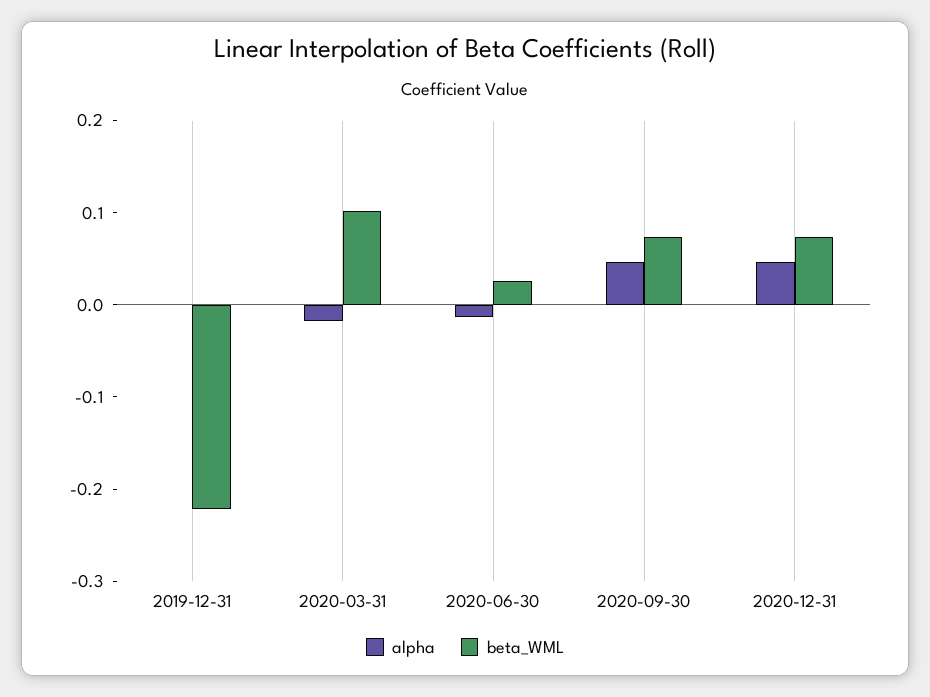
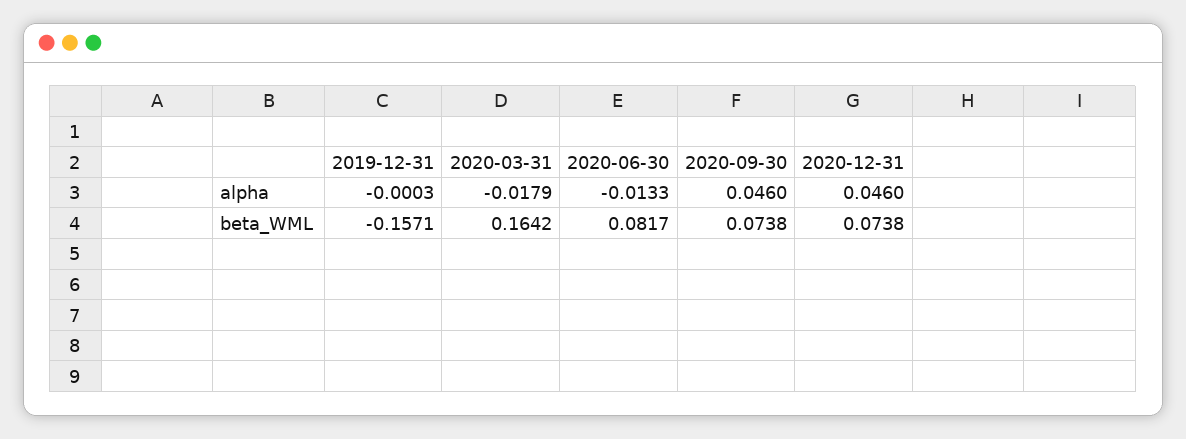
beta_WML, 2019-12-31: -0.22 -> -0.1571
beta_WML, 2020-03-31: 0.1 -> 0.1642
beta_WML, 2020-06-30: 0.02 -> 0.0817

